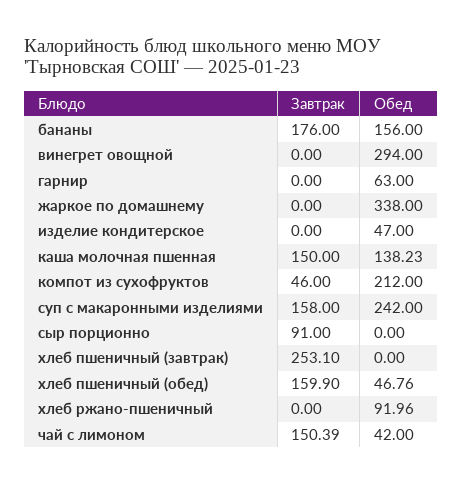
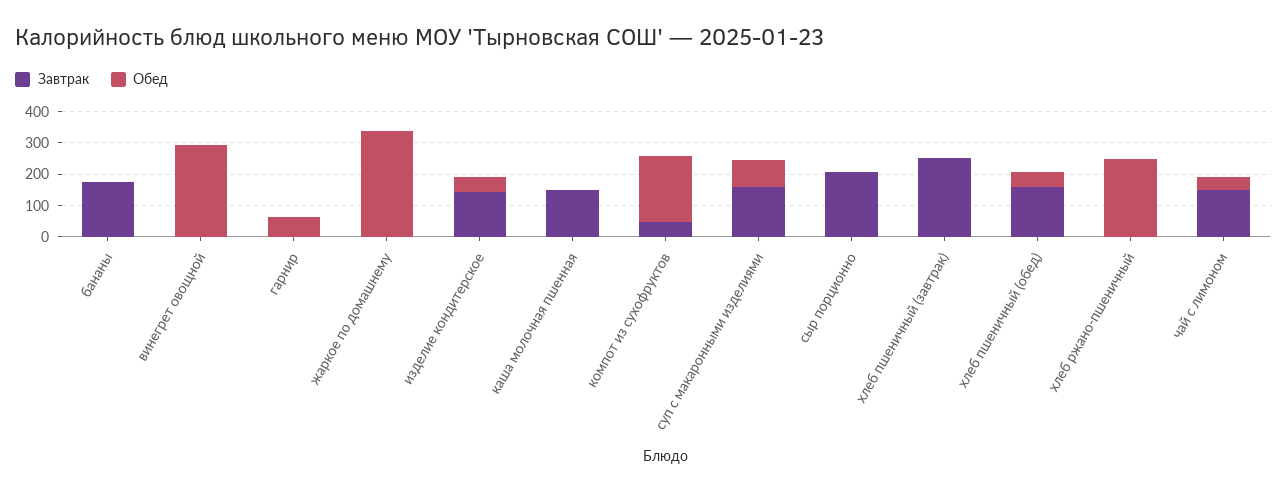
Обед, бананы: 156 -> 0
Завтрак, изделие кондитерское: 0 -> 150
Обед, каша молочная пшенная: 138.23 -> 0
Обед, суп с макаронными изделиями: 242 -> 100
Завтрак, сыр порционно: 91 -> 200
Обед, хлеб ржано-пшеничный: 91.96 -> 250

